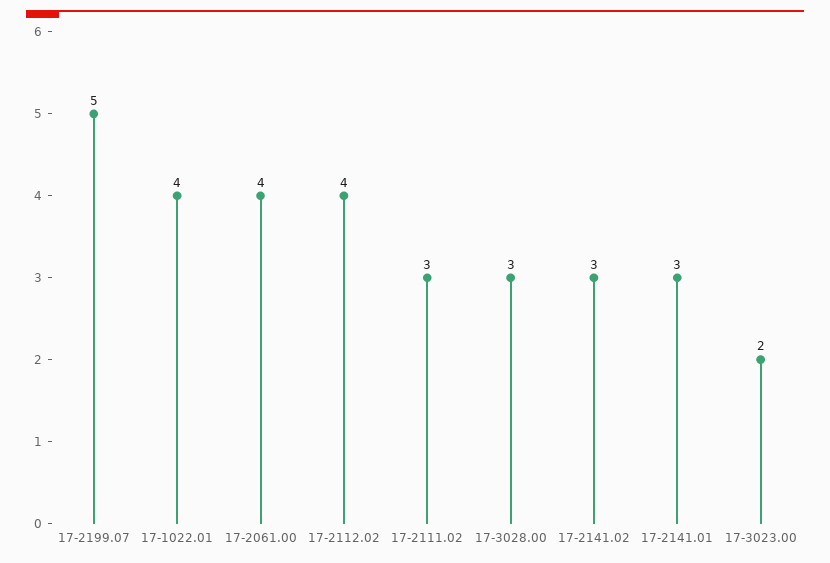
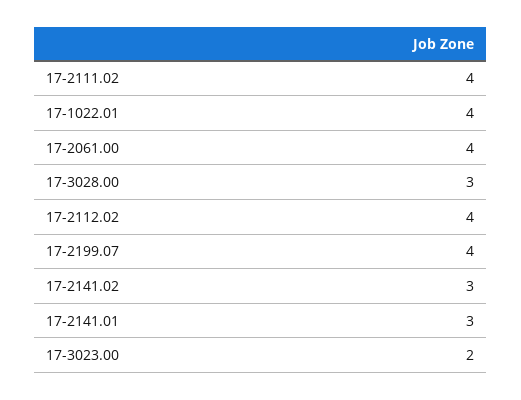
17-2199.07: 5 -> 4
17-2111.02: 3 -> 4

